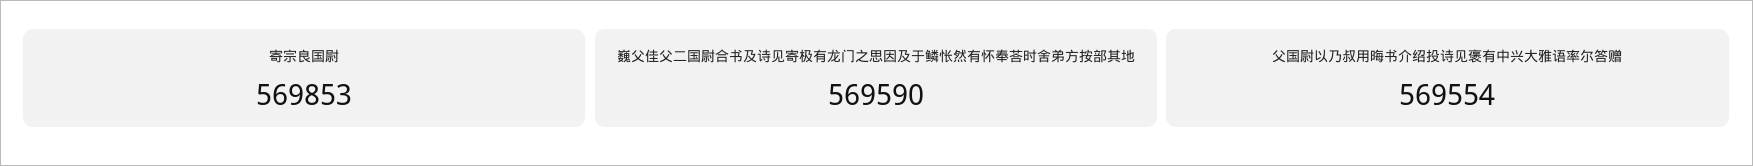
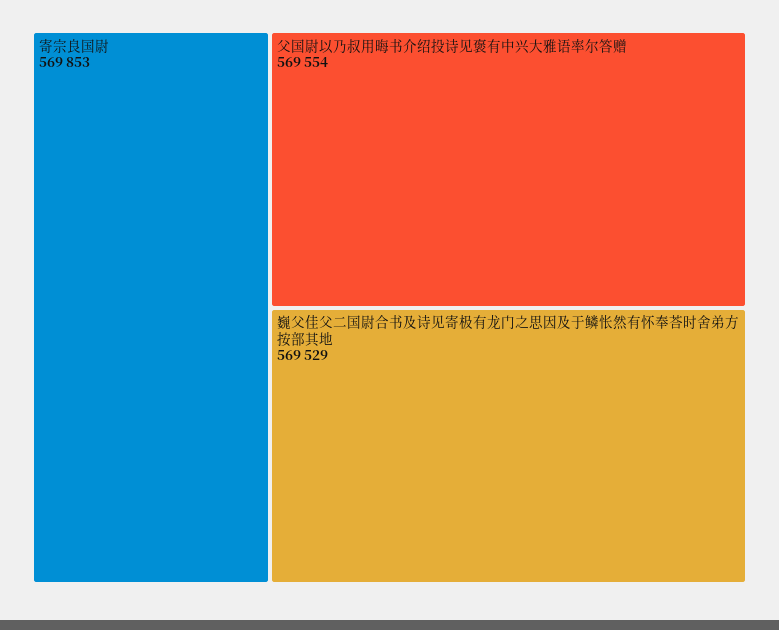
巍父佳父二国尉合书及诗见寄极有龙门之思因及于鳞怅然有怀奉荅时舍弟方按部其地: 569590 -> 569529

